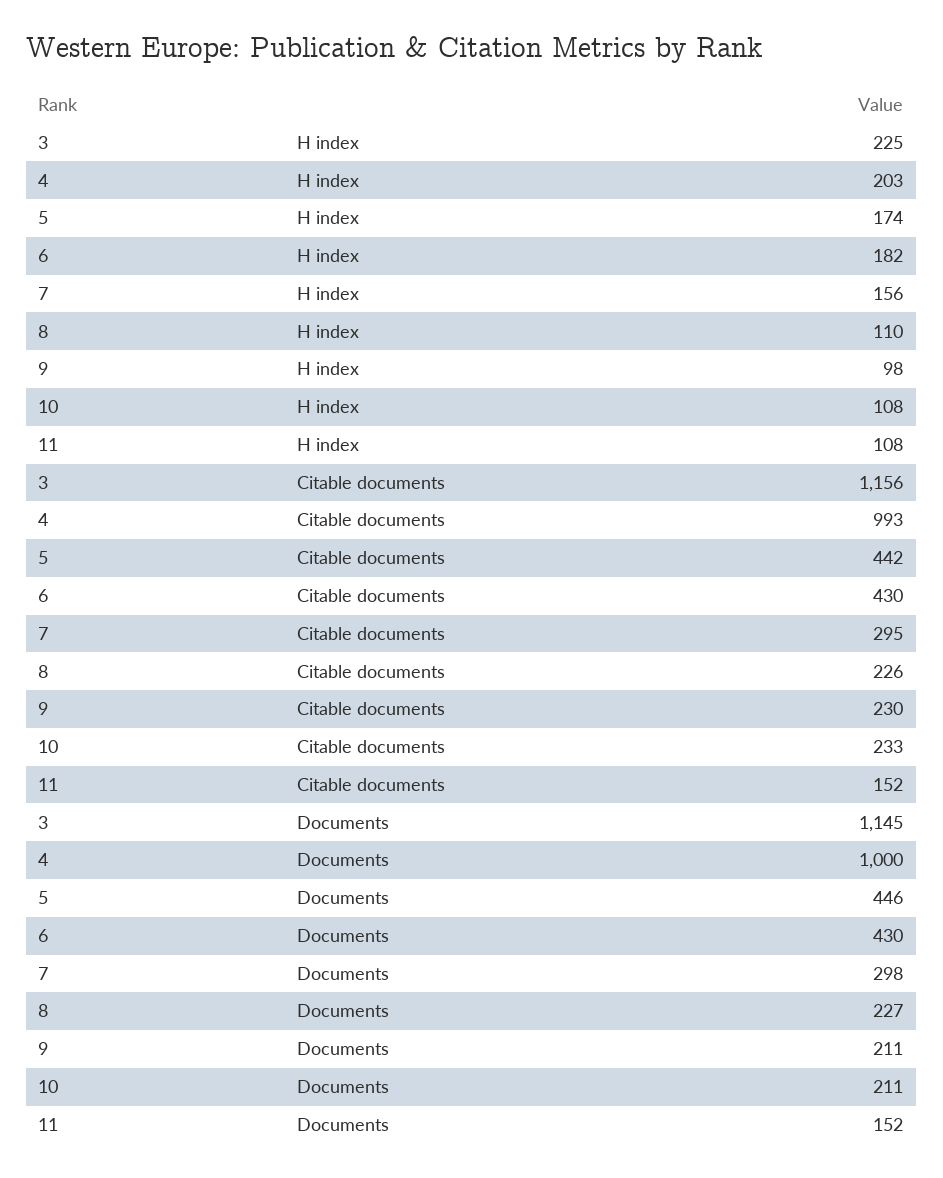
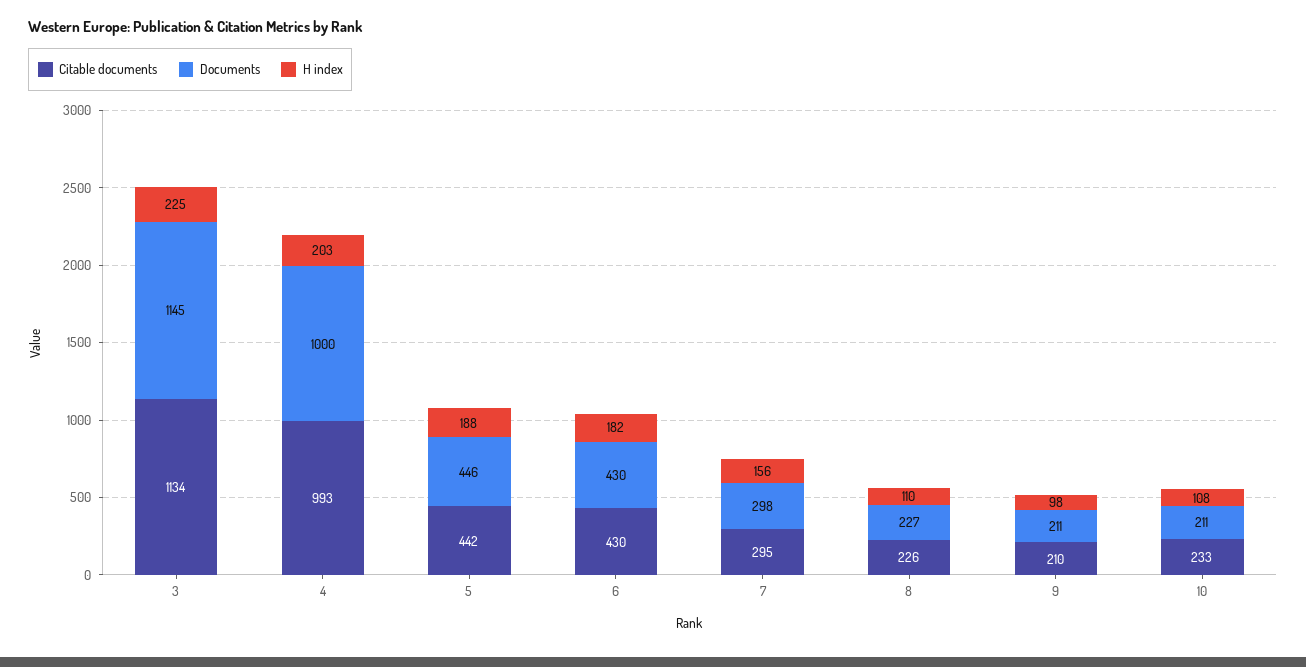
H index, 5: 174 -> 188
H index, 11: 108 -> none
Citable documents, 3: 1156 -> 1134
Citable documents, 9: 230 -> 210
Citable documents, 11: 152 -> none
Documents, 11: 152 -> none

